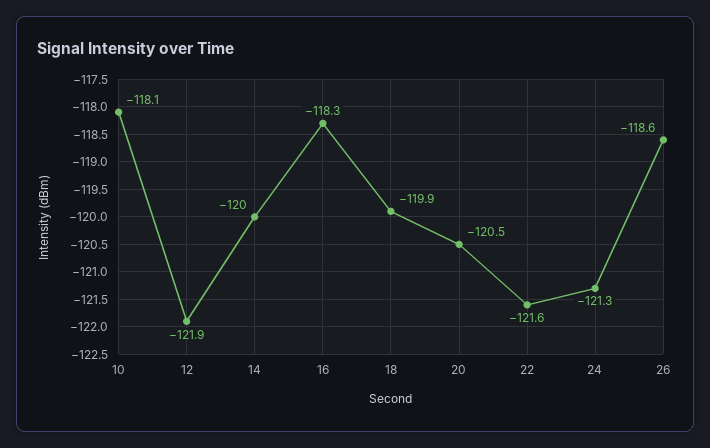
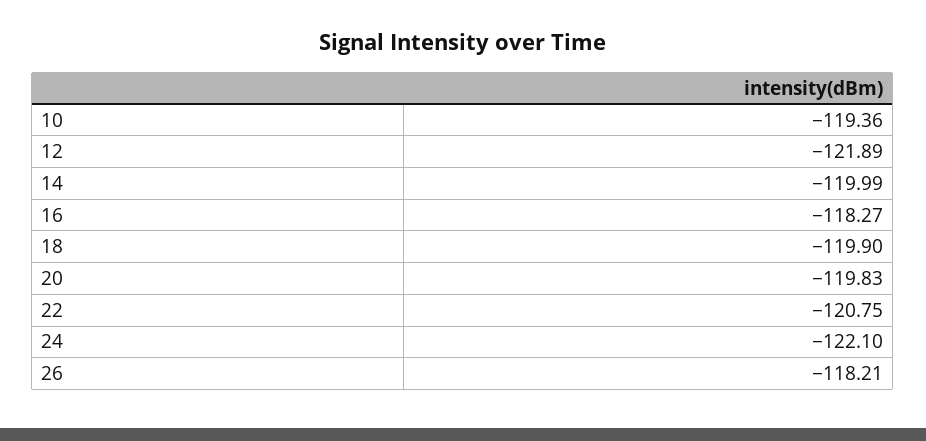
10: -118.1 -> -119.36
20: -120.5 -> -119.83
22: -121.6 -> -120.75
24: -121.3 -> -122.1
26: -118.6 -> -118.21

